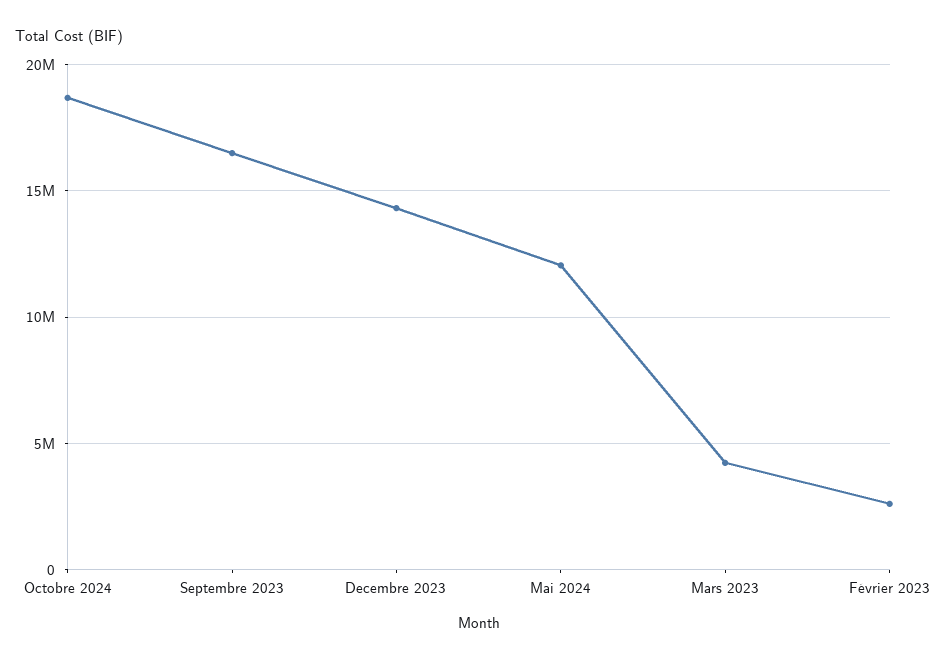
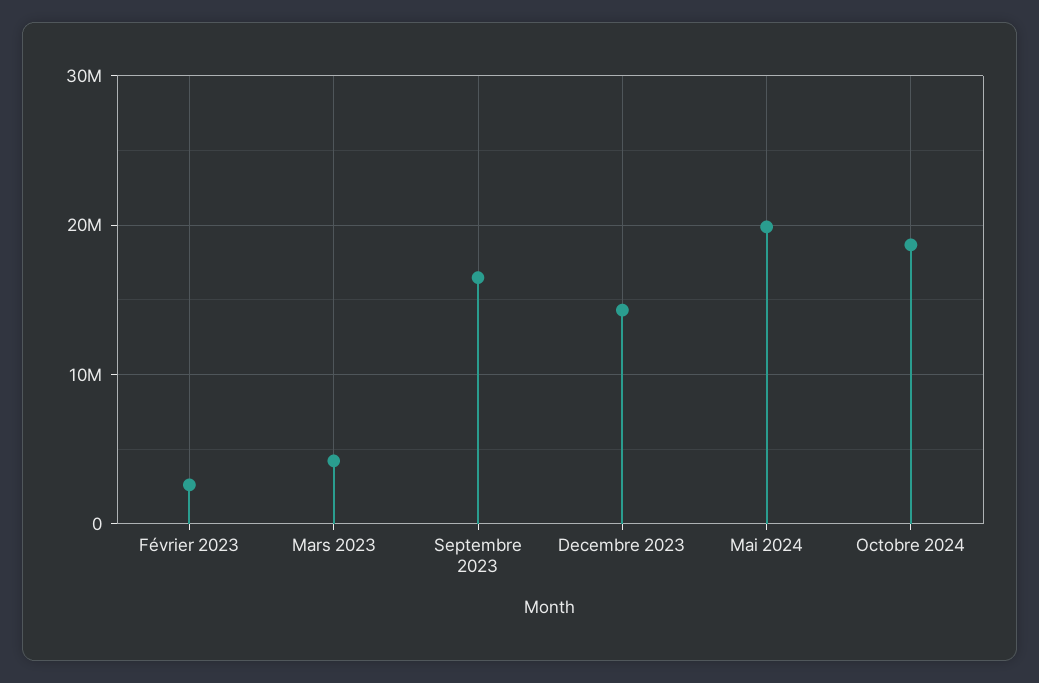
Mai 2024: 12000000 -> 20000000

